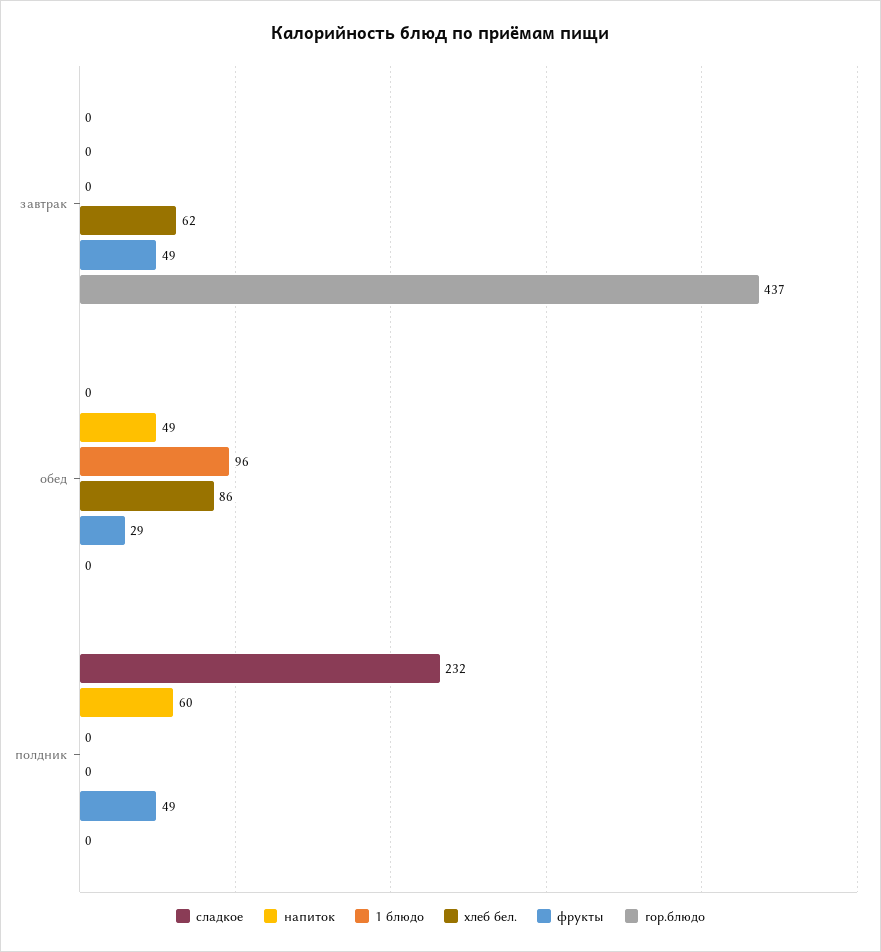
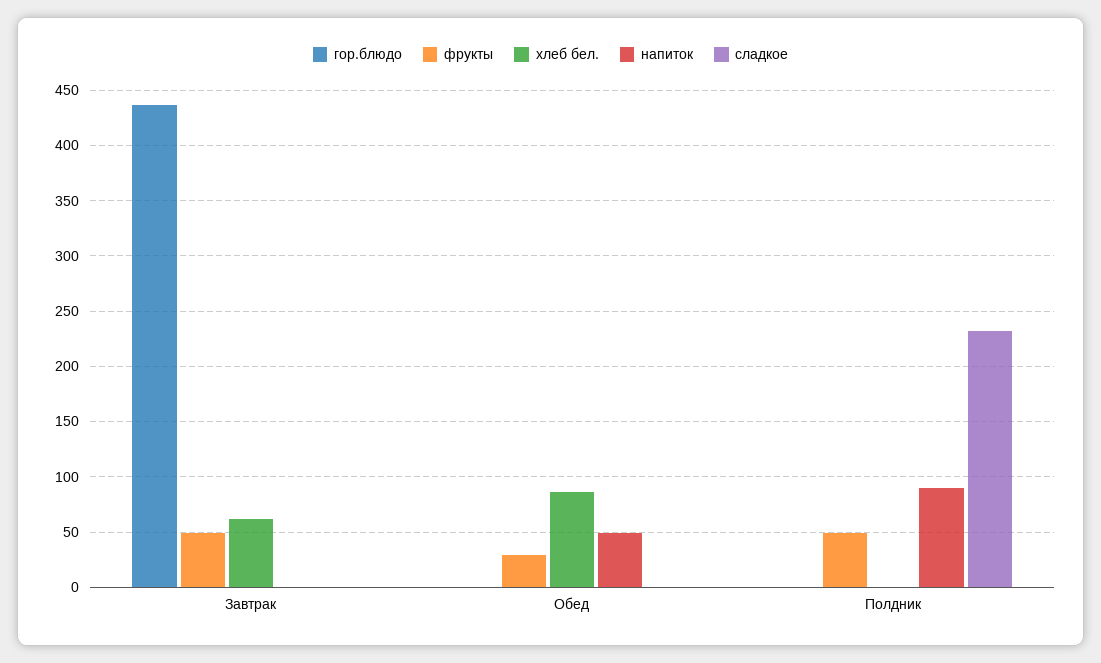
1 блюдо, завтрак: 0 -> none
1 блюдо, обед: 96 -> none
напиток, полдник: 60 -> 90
1 блюдо, полдник: 0 -> none

